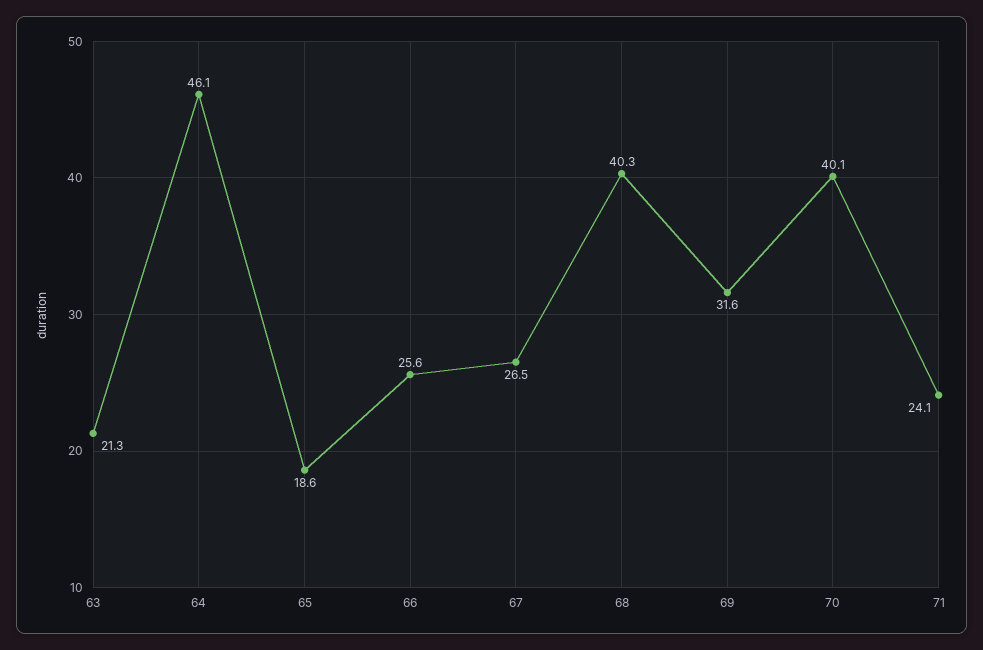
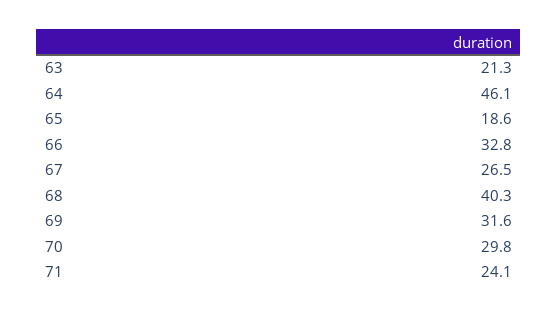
66: 25.6 -> 32.8
70: 40.1 -> 29.8

